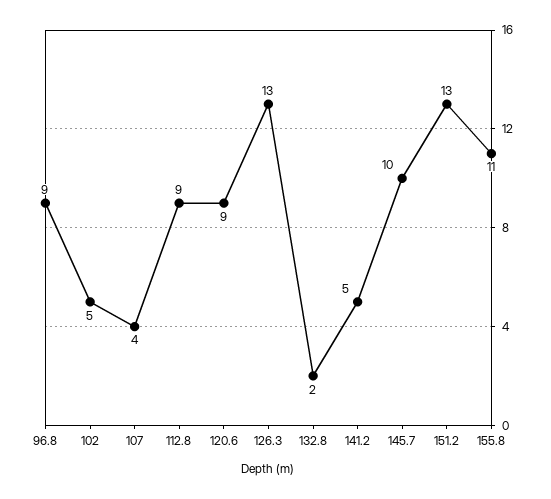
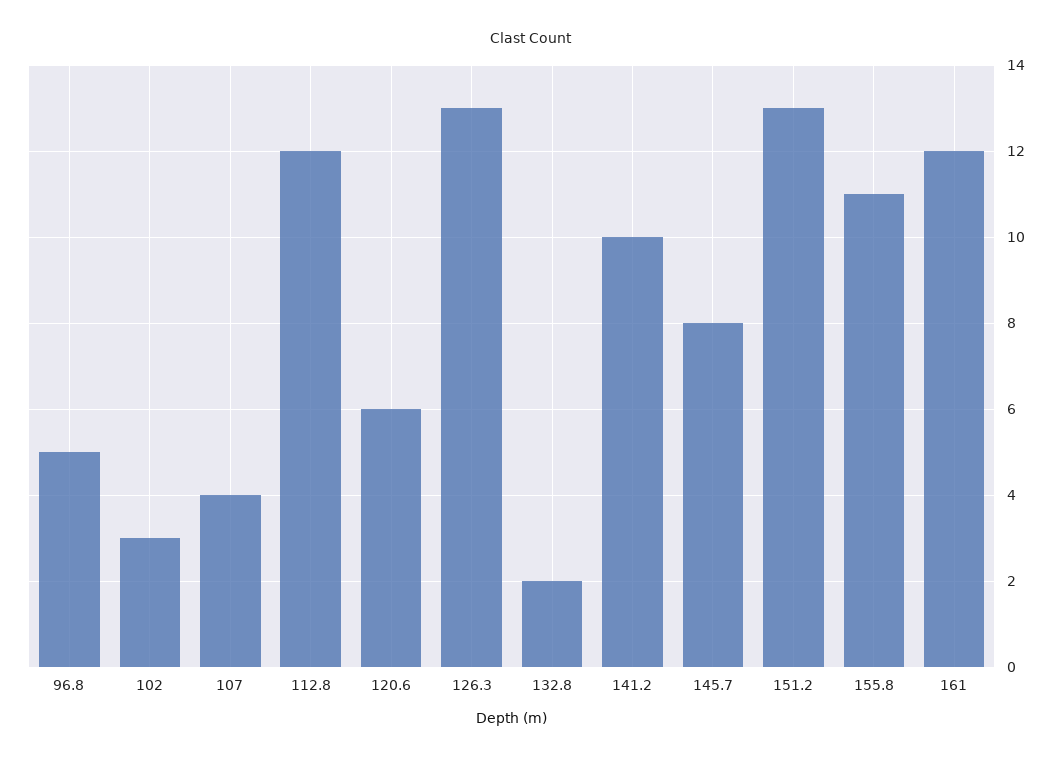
96.8: 9 -> 5
102: 5 -> 3
112.8: 9 -> 12
120.6: 9 -> 6
141.2: 5 -> 10
145.7: 10 -> 8
161: none -> 12

